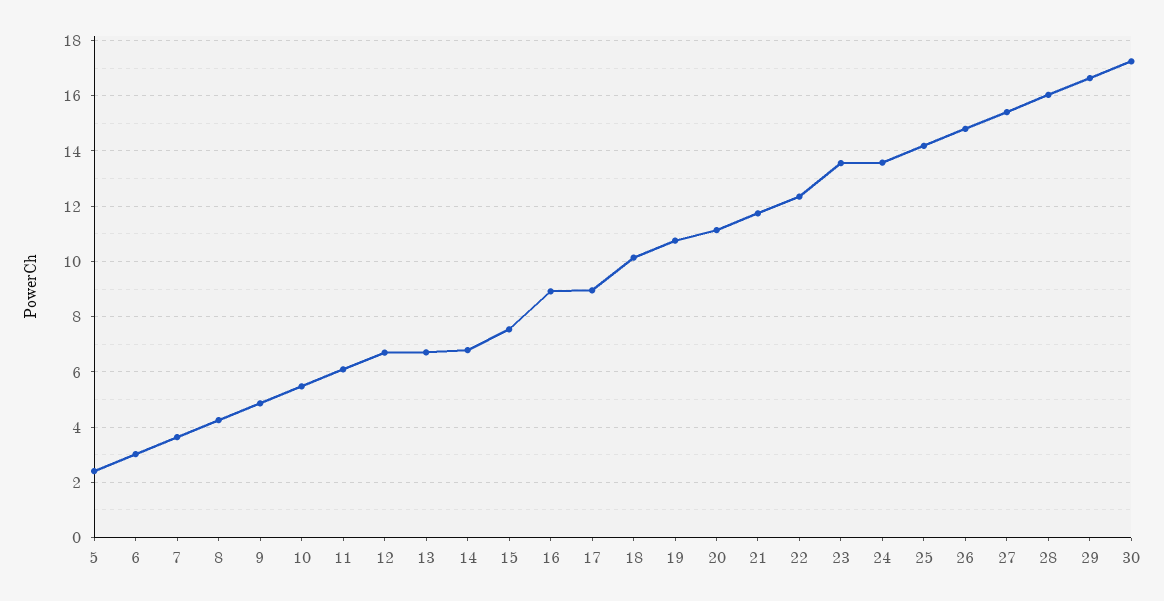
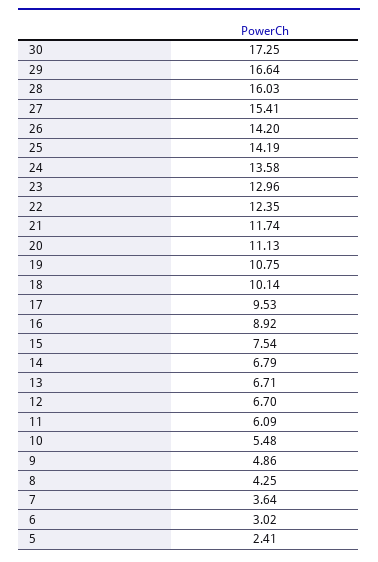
17: 9 -> 9.53
23: 13.5 -> 12.96
26: 14.75 -> 14.2

